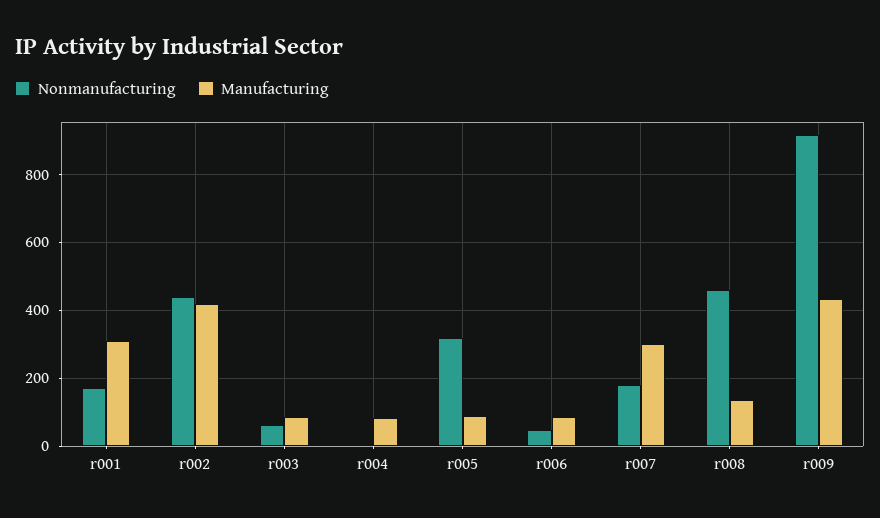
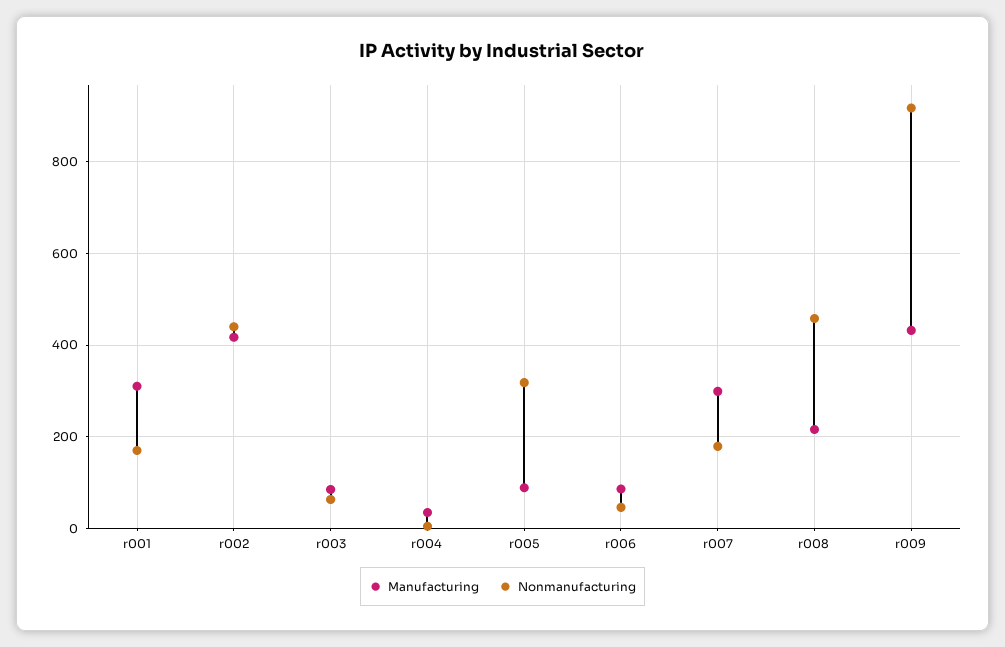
Manufacturing, r004: 80 -> 40
Manufacturing, r008: 140 -> 220

